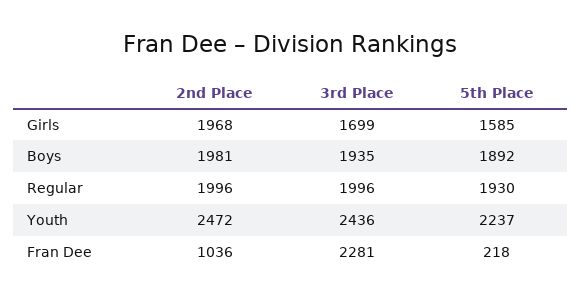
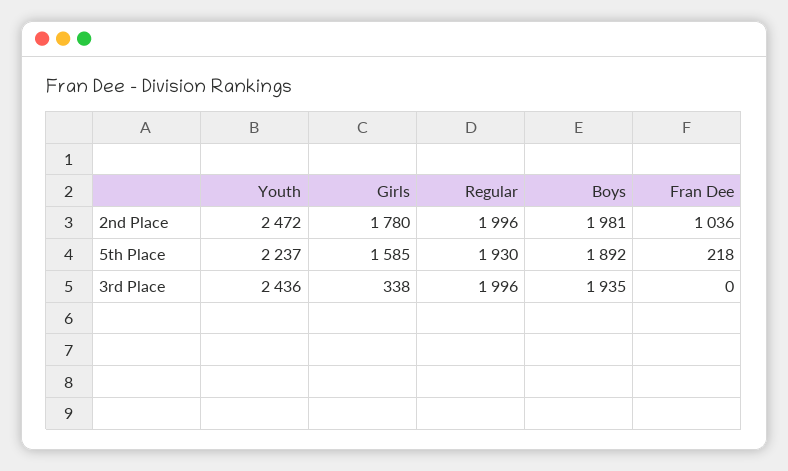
2nd Place, Girls: 1968 -> 1780
3rd Place, Girls: 1699 -> 338
3rd Place, Fran Dee: 2281 -> 0

